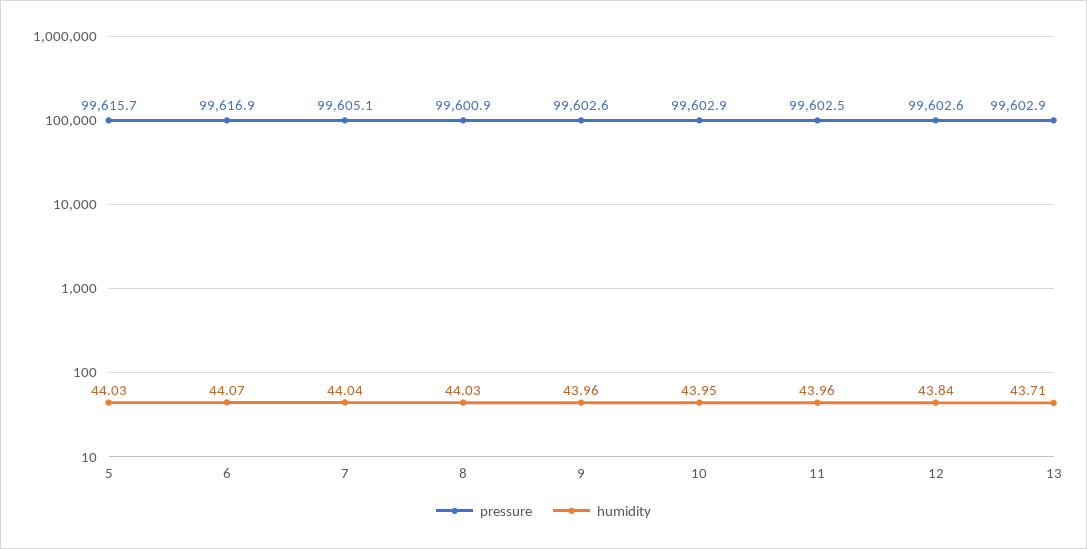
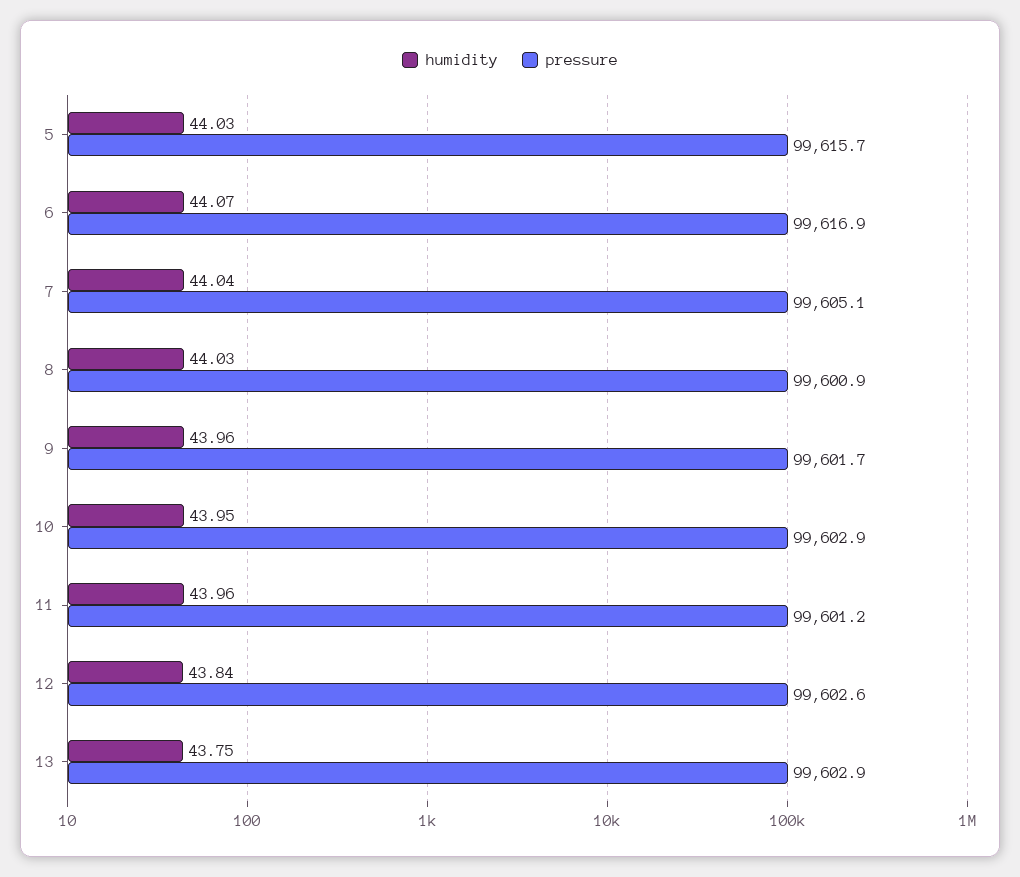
pressure, 9: 99602.6 -> 99601.7
pressure, 11: 99602.5 -> 99601.2
humidity, 13: 43.71 -> 43.75

